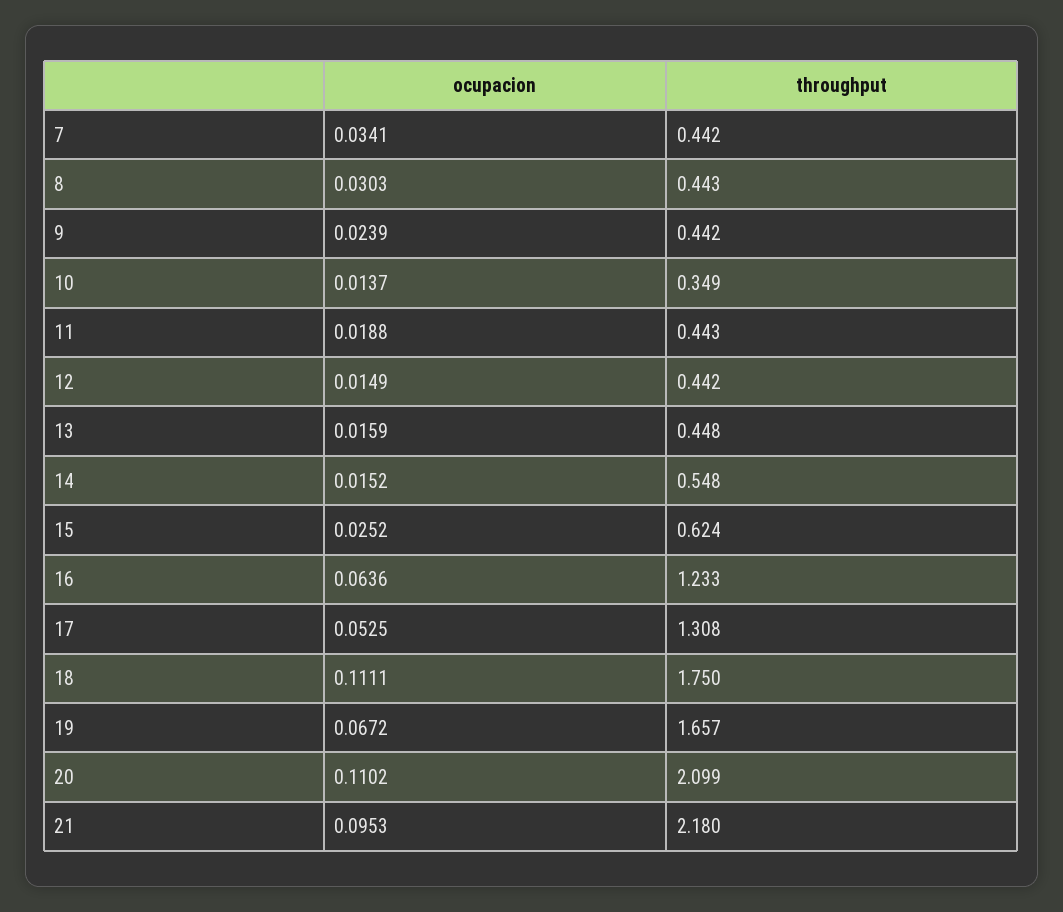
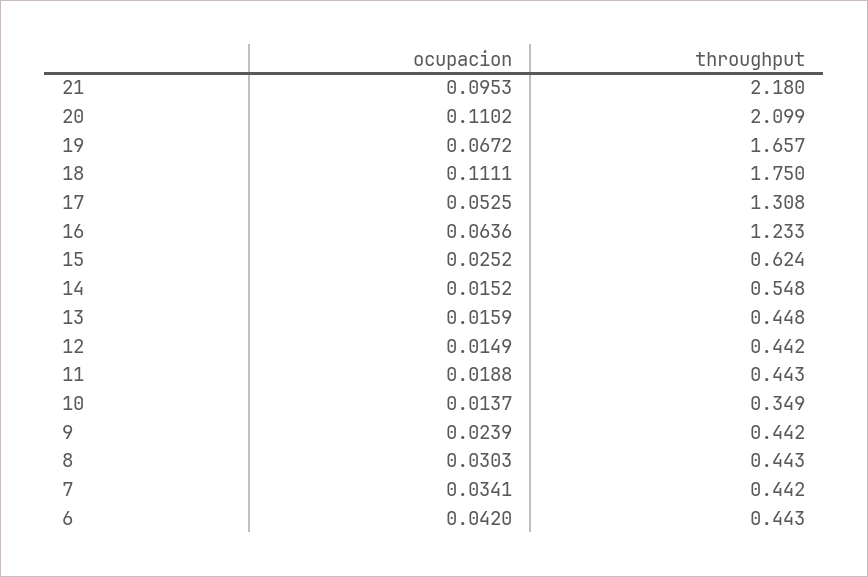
ocupacion, 6: none -> 0.042
throughput, 6: none -> 0.443

